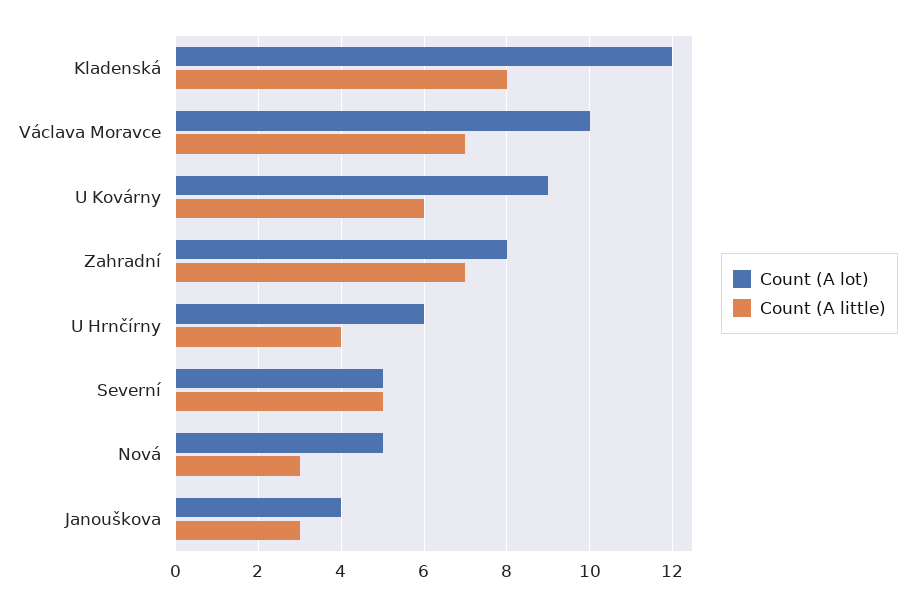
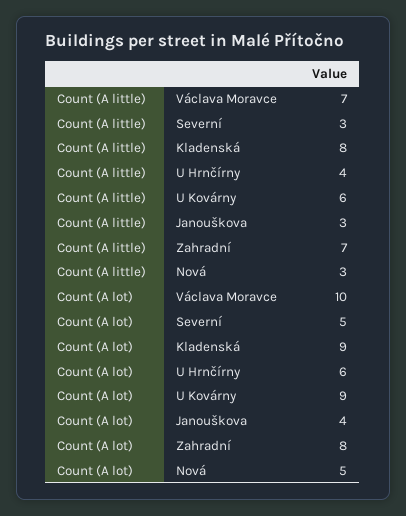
Count (A lot), Kladenská: 12 -> 9
Count (A little), Severní: 5 -> 3

